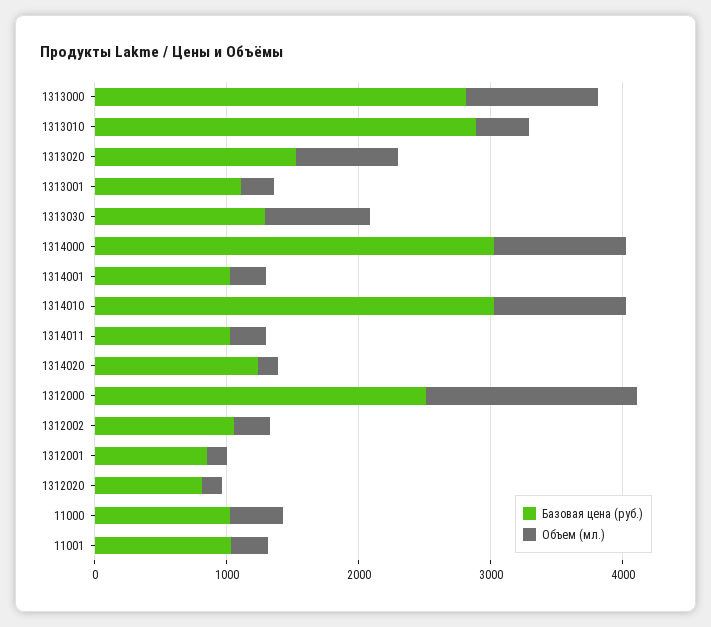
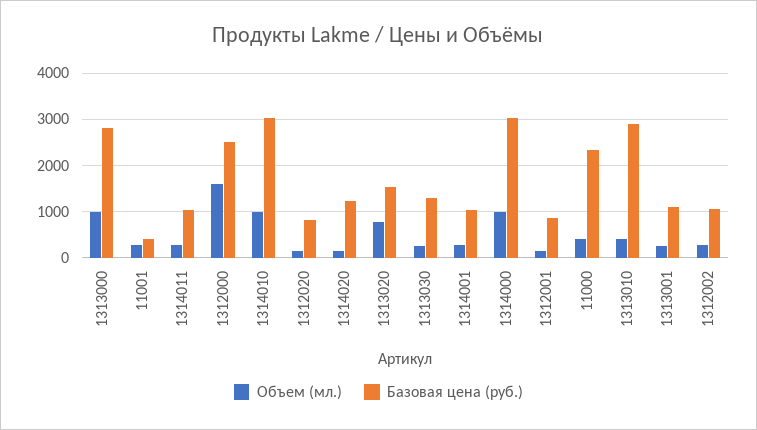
Объем (мл.), 1313030: 800 -> 200
Базовая цена (руб.), 11000: 1000 -> 2400
Базовая цена (руб.), 11001: 1000 -> 400

